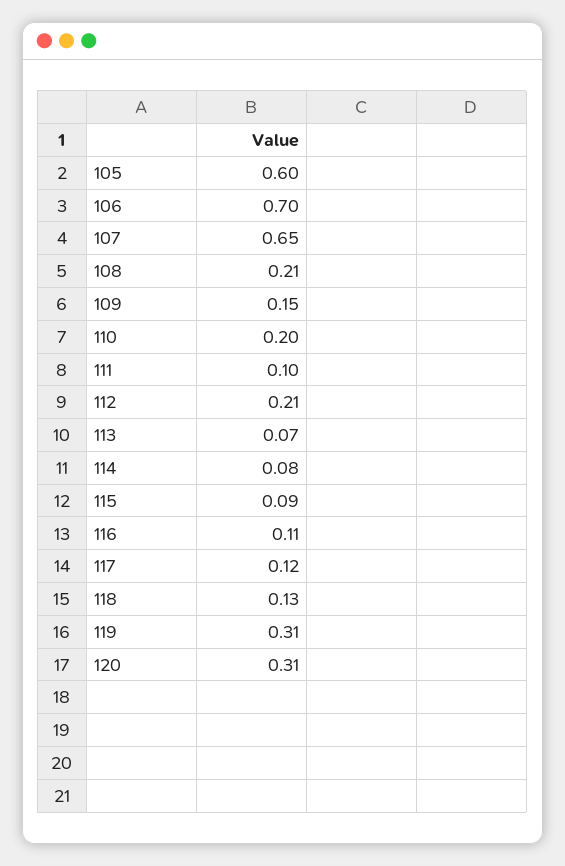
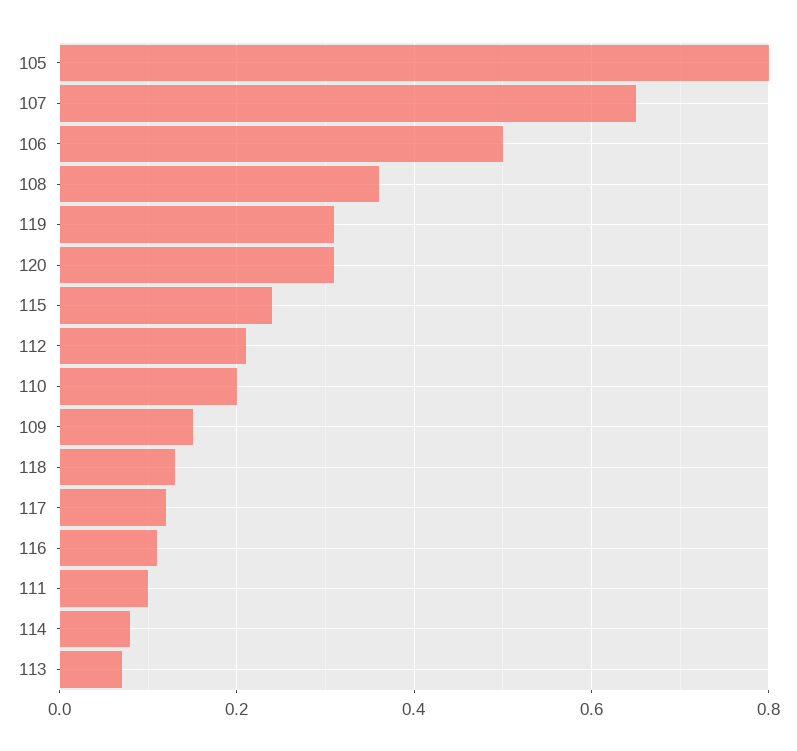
105: 0.6 -> 0.8
106: 0.7 -> 0.5
108: 0.21 -> 0.35
115: 0.09 -> 0.25

